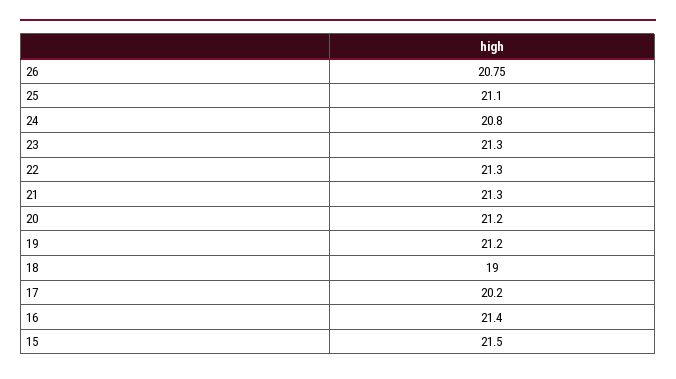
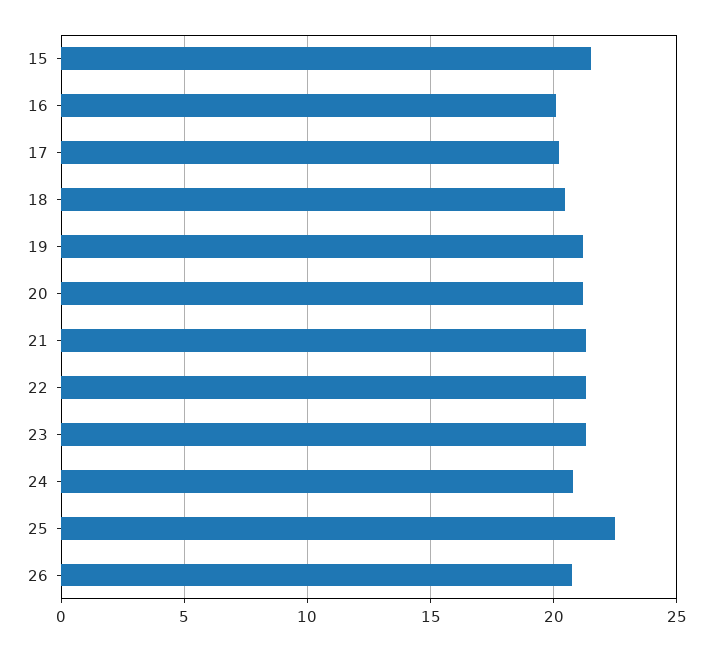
25: 21.1 -> 22.5
18: 19 -> 20.5
16: 21.4 -> 20

